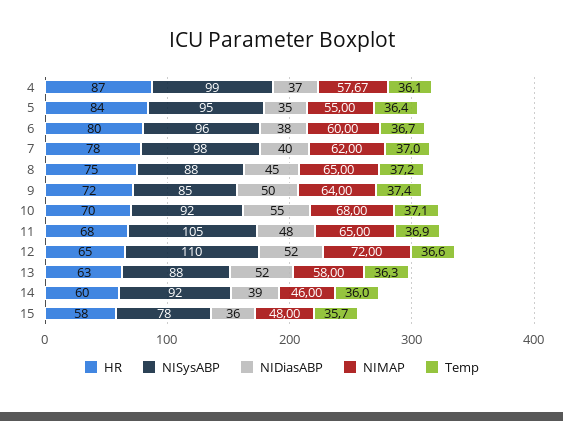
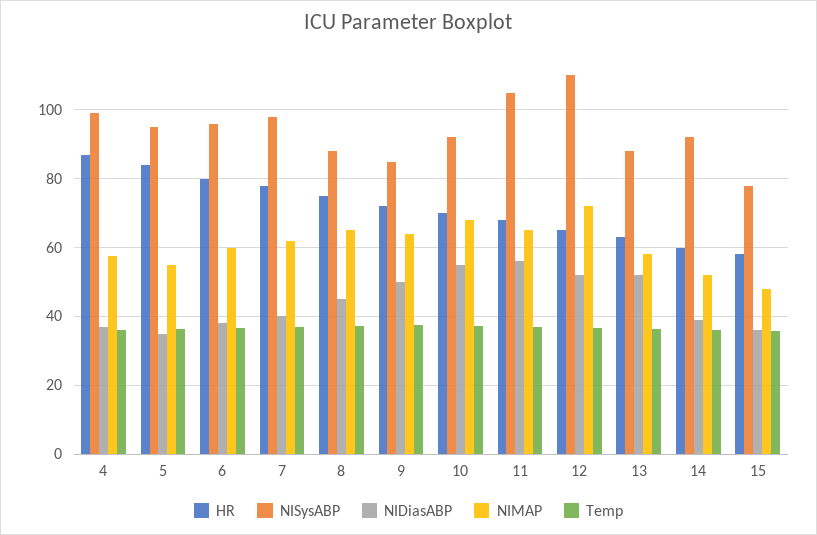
NIDiasABP, 11: 48 -> 56
NIMAP, 14: 46 -> 52

